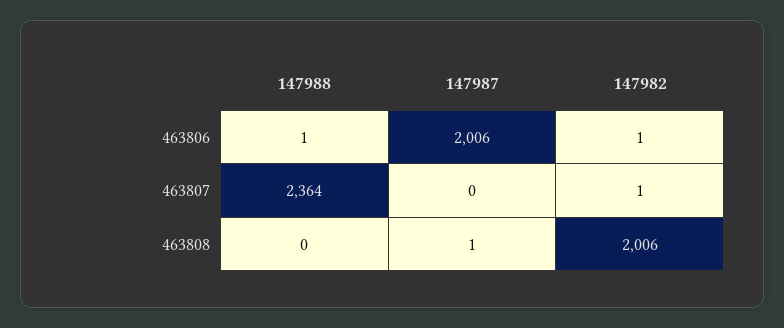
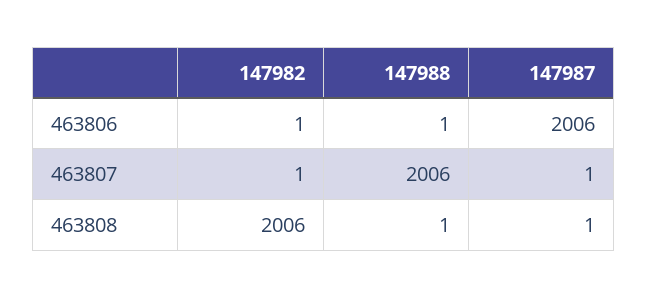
147988, 463807: 2364 -> 2006
147987, 463807: 0 -> 1
147988, 463808: 0 -> 1

